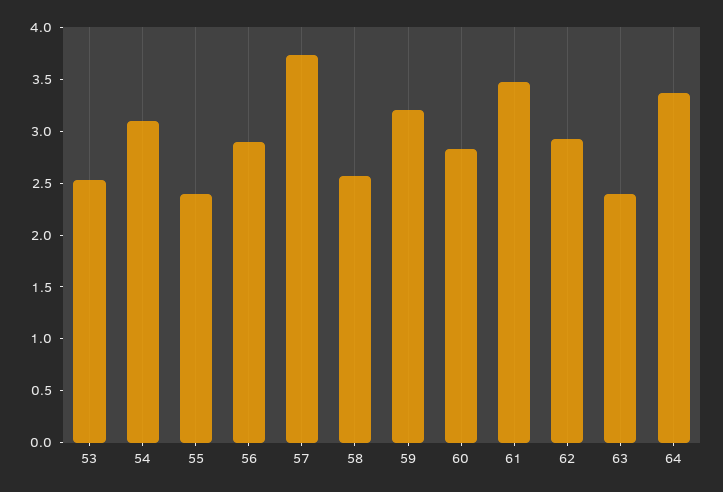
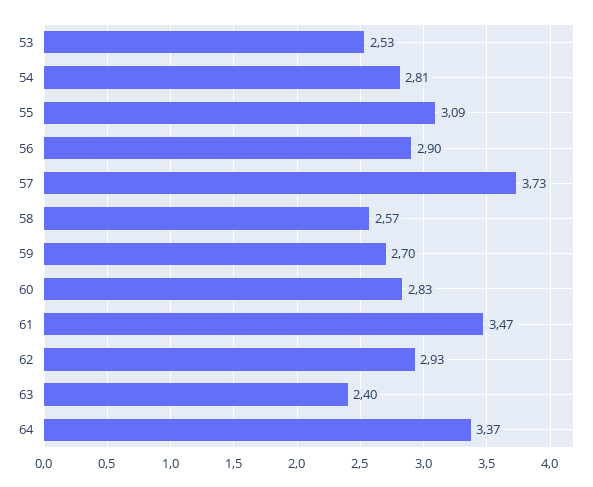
54: 3.1 -> 2.81
55: 2.4 -> 3.09
59: 3.2 -> 2.7

